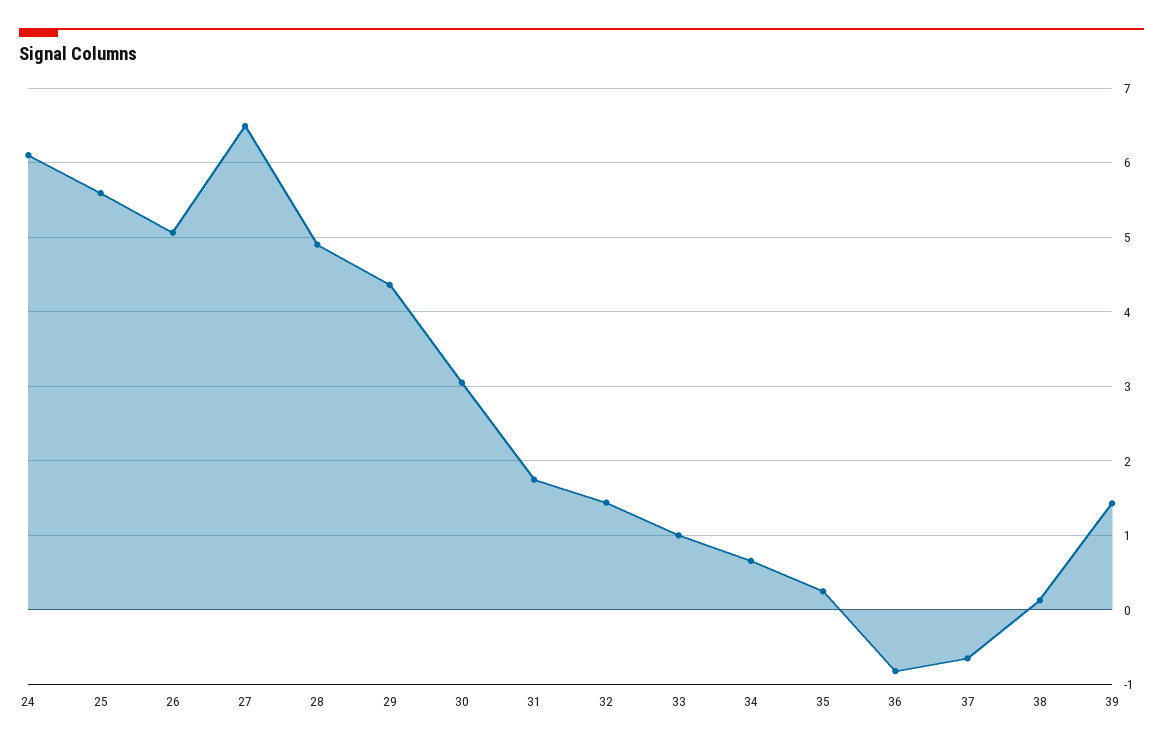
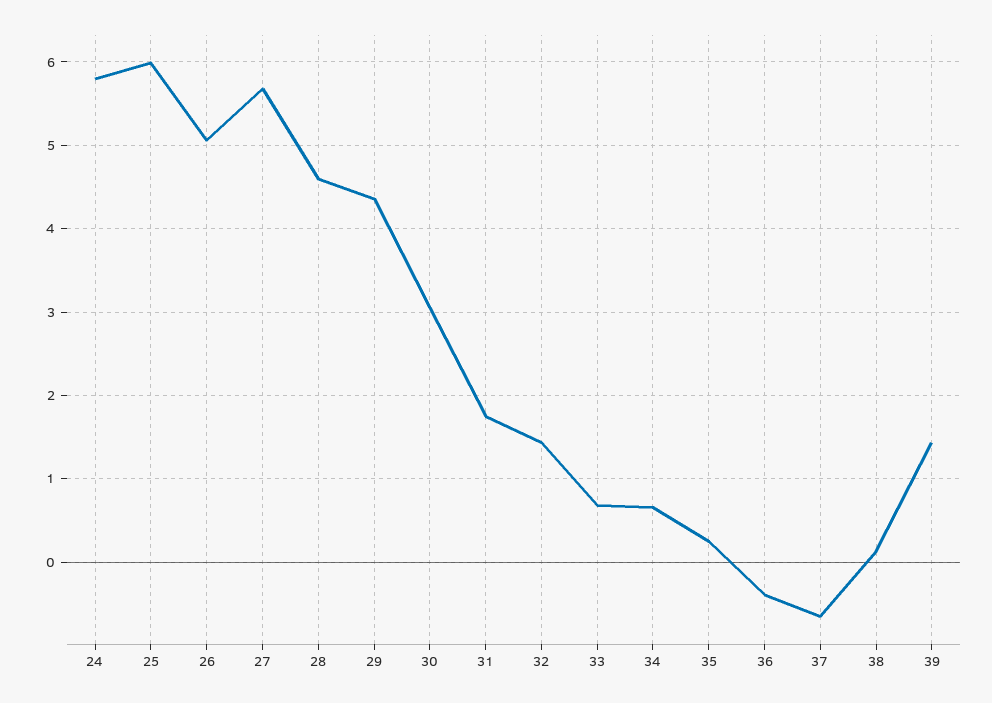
24: 6.1 -> 5.8
25: 5.6 -> 6
27: 6.5 -> 5.7
28: 4.9 -> 4.6
33: 1 -> 0.7
36: -0.8 -> -0.4

